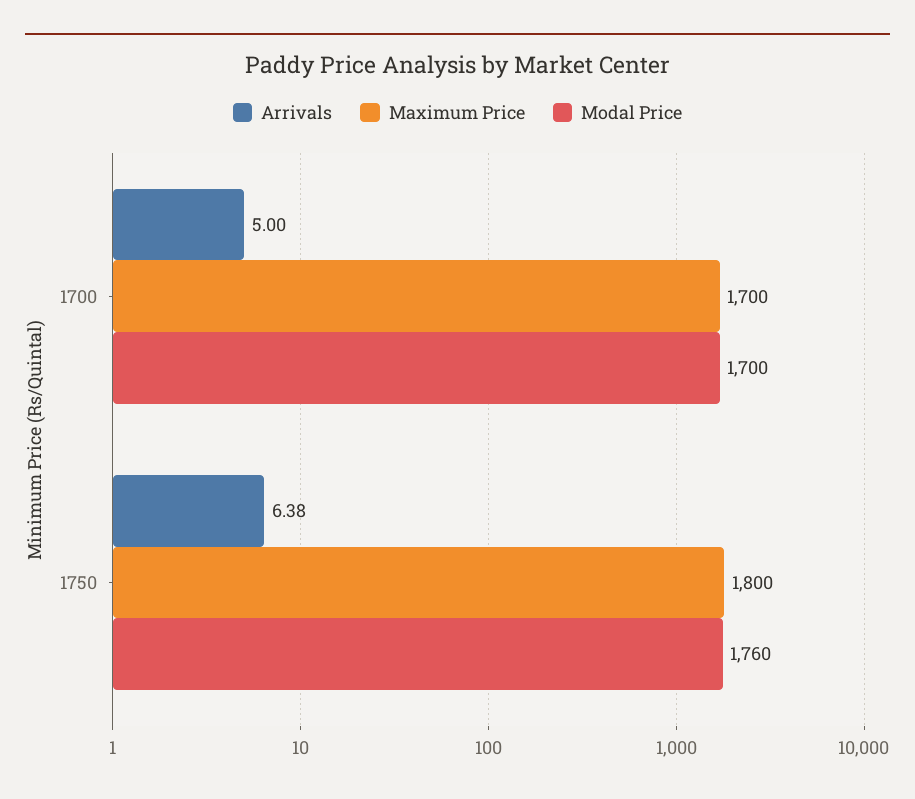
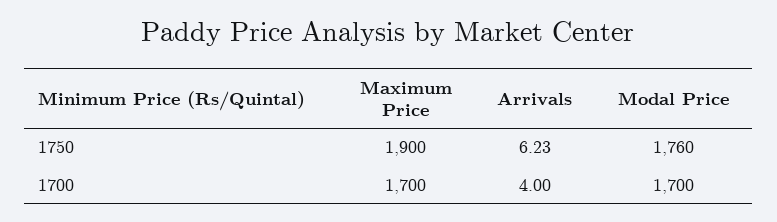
Arrivals, 1700: 5 -> 4
Arrivals, 1750: 6.38 -> 6.23
Maximum Price, 1750: 1800 -> 1900

